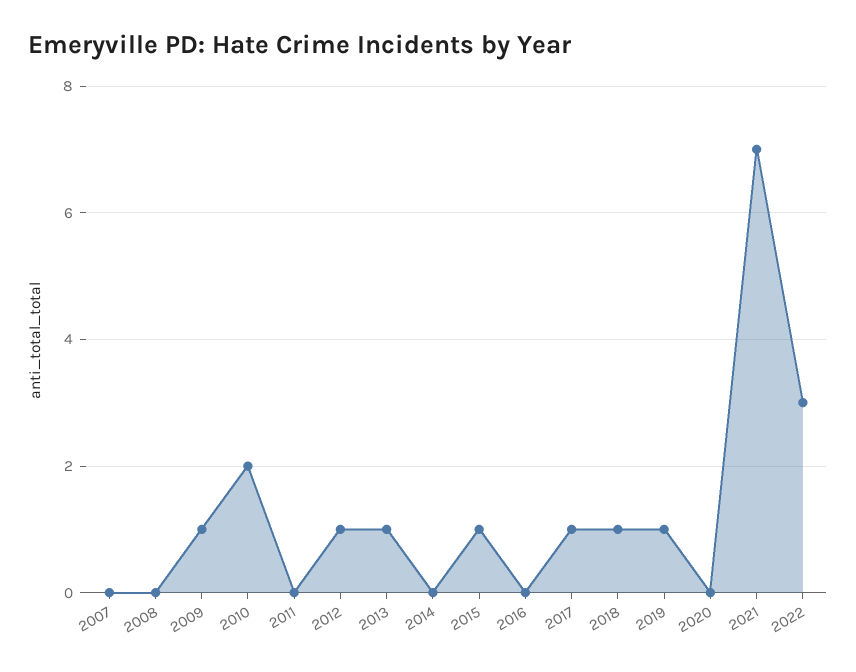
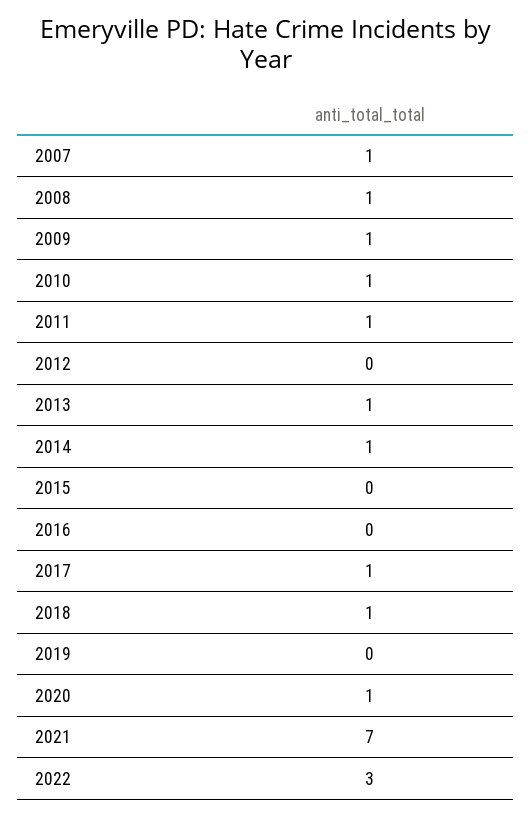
2007: 0 -> 1
2008: 0 -> 1
2010: 2 -> 1
2011: 0 -> 1
2012: 1 -> 0
2014: 0 -> 1
2015: 1 -> 0
2019: 1 -> 0
2020: 0 -> 1

